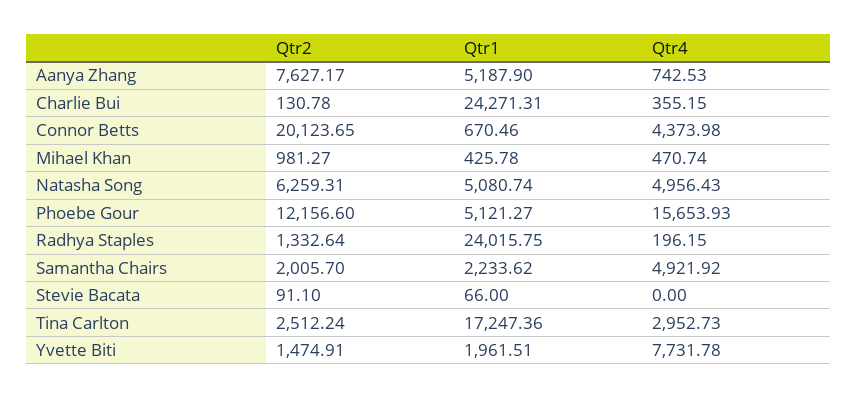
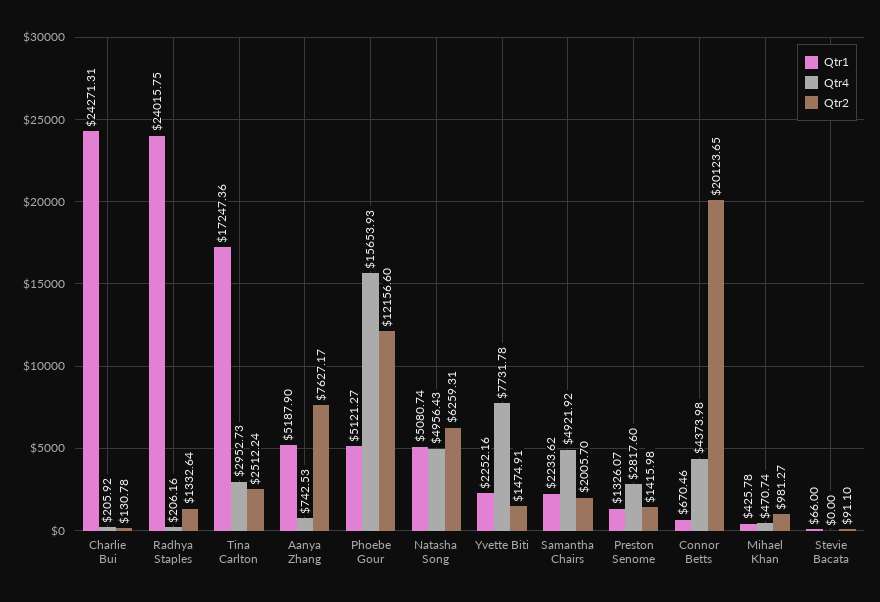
Qtr4, Charlie Bui: 355.15 -> 205.92
Qtr4, Radhya Staples: 196.15 -> 206.16
Qtr1, Yvette Biti: 1961.51 -> 2252.16
Qtr1, Preston Senome: none -> 1326.07
Qtr4, Preston Senome: none -> 2817.6
Qtr2, Preston Senome: none -> 1415.98

